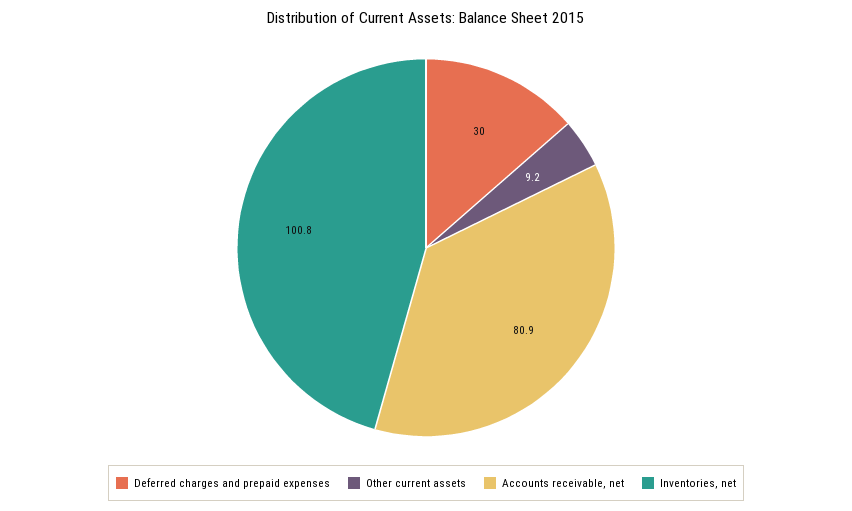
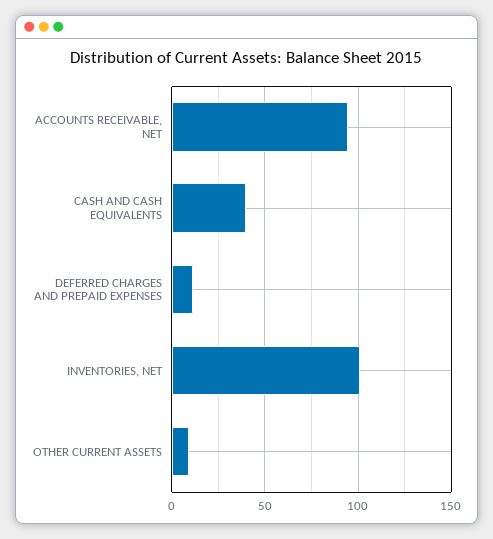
Deferred charges and prepaid expenses: 30 -> 10
Accounts receivable, net: 80.9 -> 95
CASH AND CASH EQUIVALENTS: none -> 40

